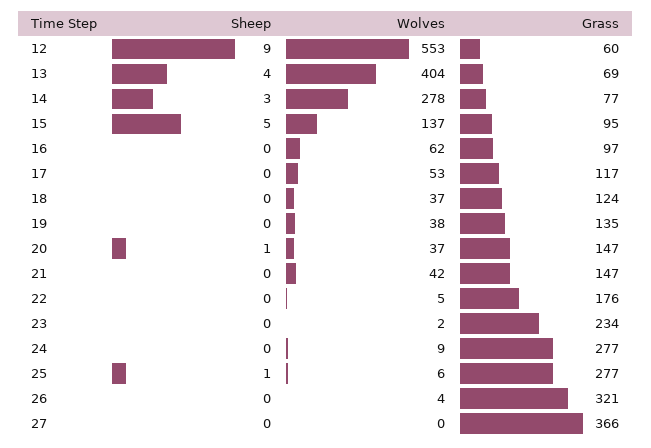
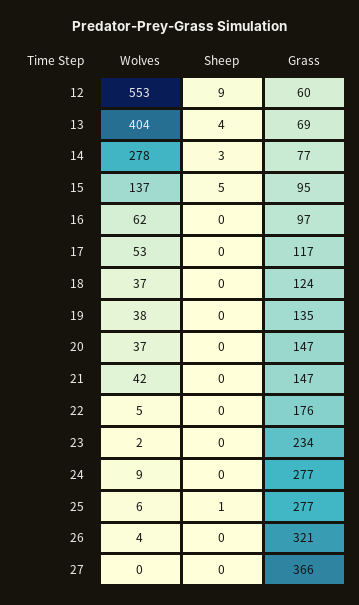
Sheep, 20: 1 -> 0

